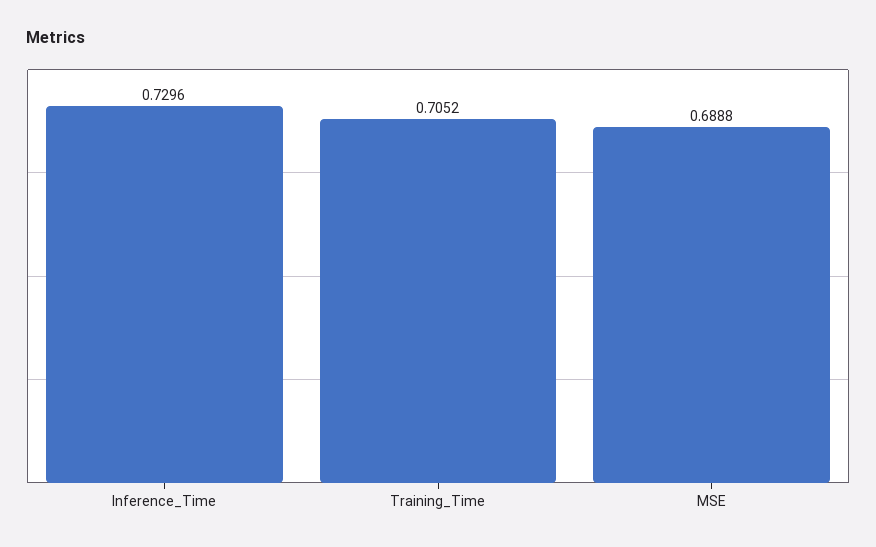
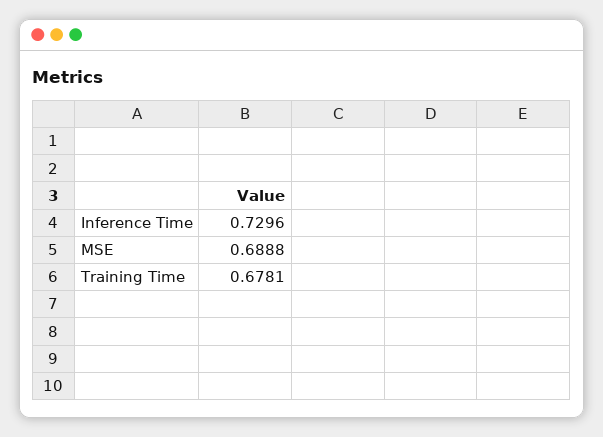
Training_Time: 0.7052 -> 0.6781

